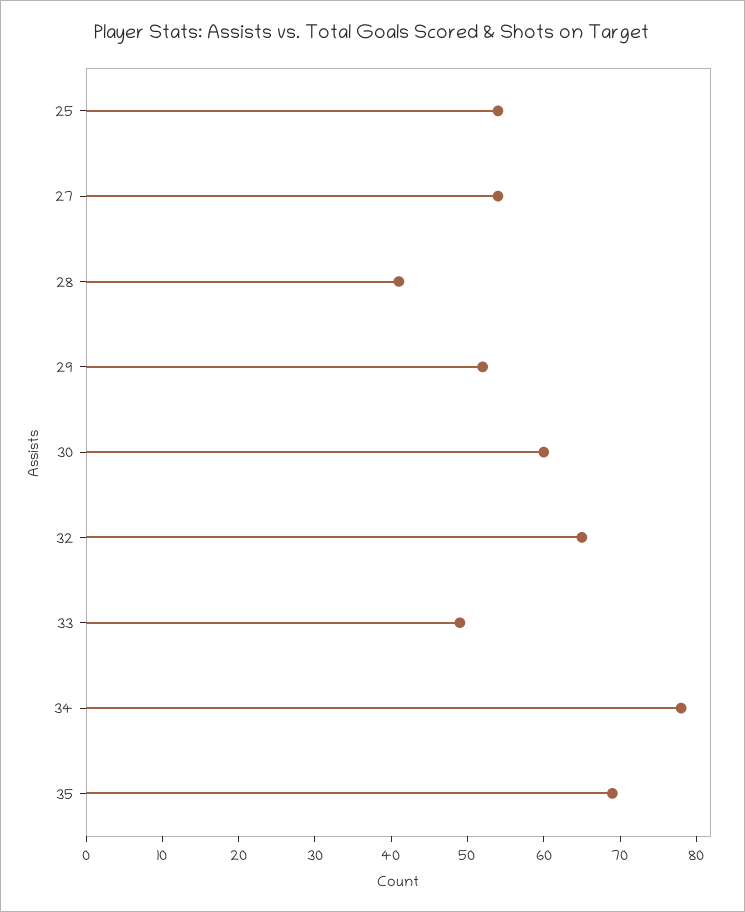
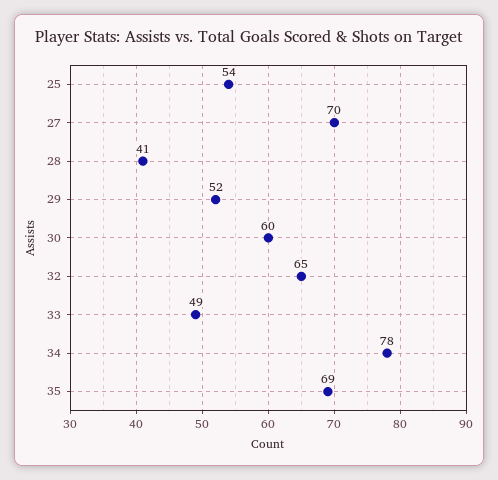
27: 55 -> 70

